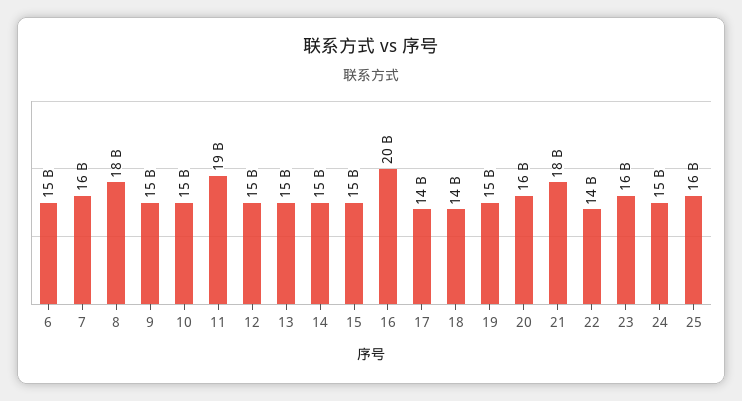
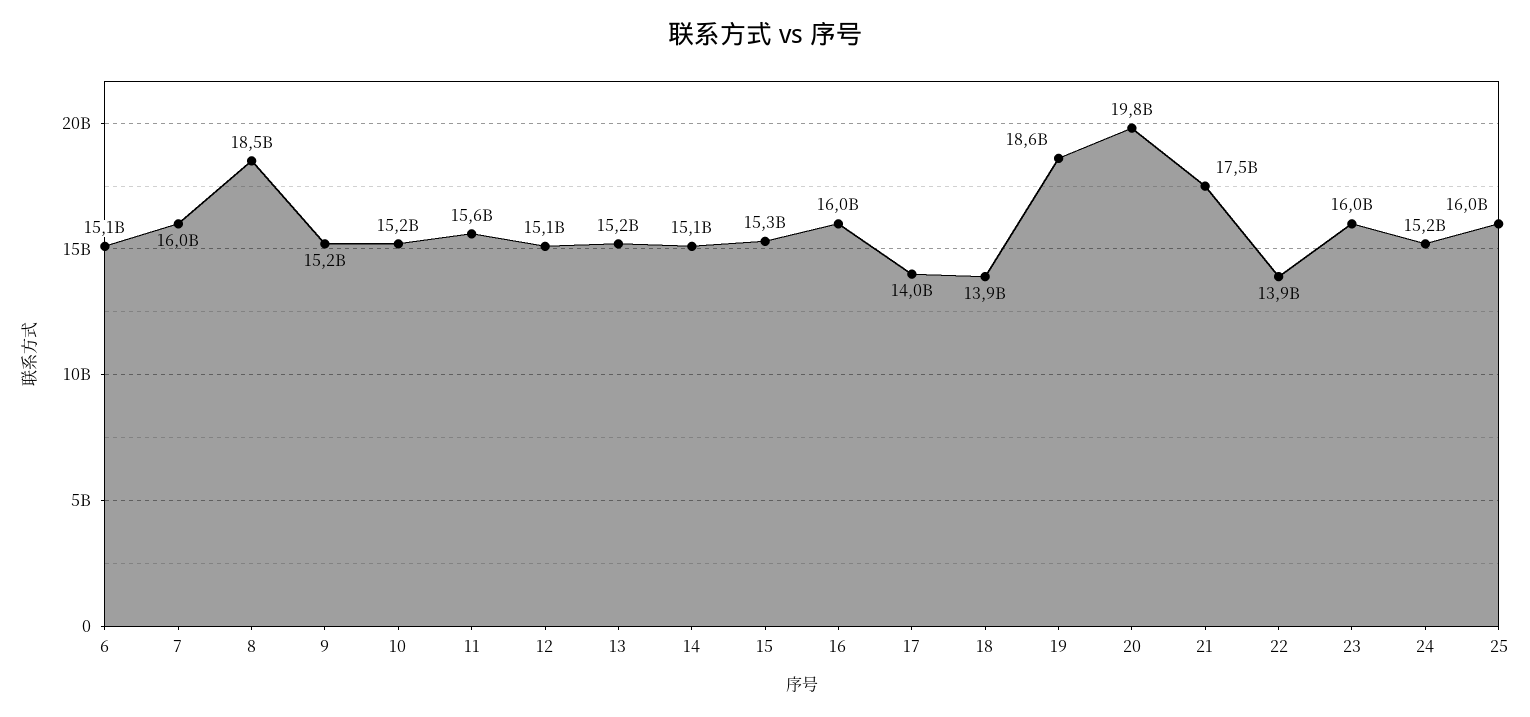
11: 19000000000 -> 15600000000
16: 20000000000 -> 16000000000
19: 15000000000 -> 18600000000
20: 16000000000 -> 19800000000

